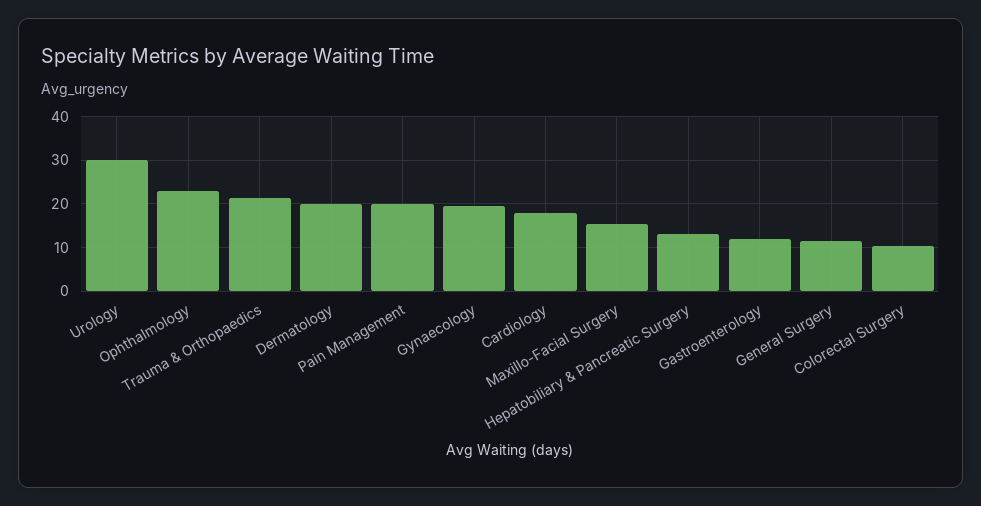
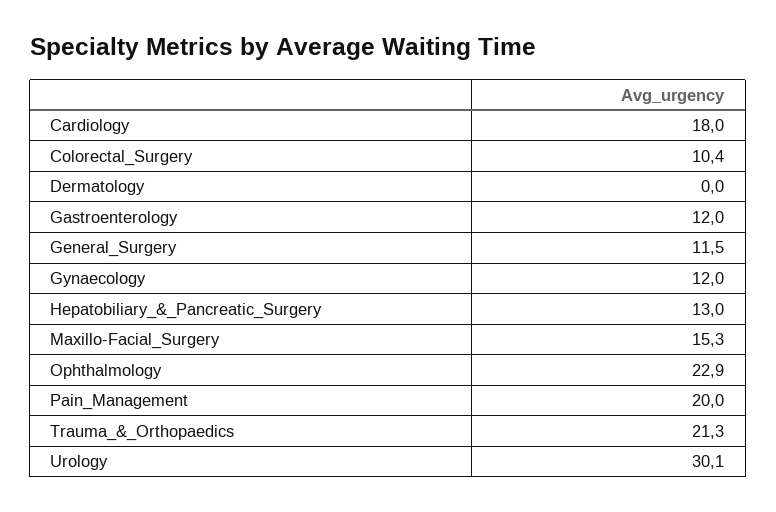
Dermatology: 20 -> 0
Gynaecology: 20 -> 12

